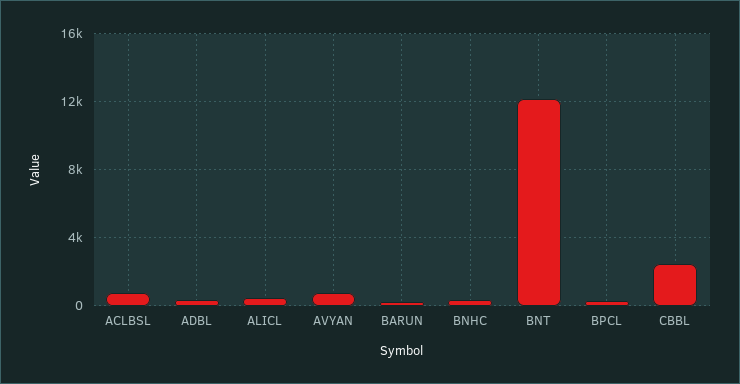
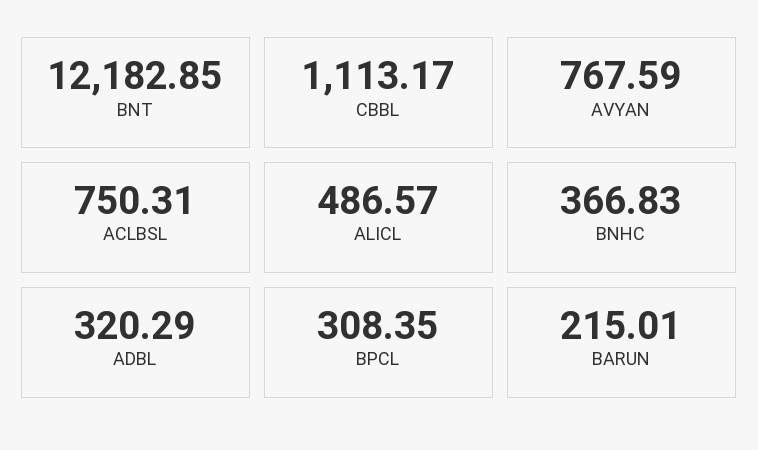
CBBL: 2500 -> 1113.17

